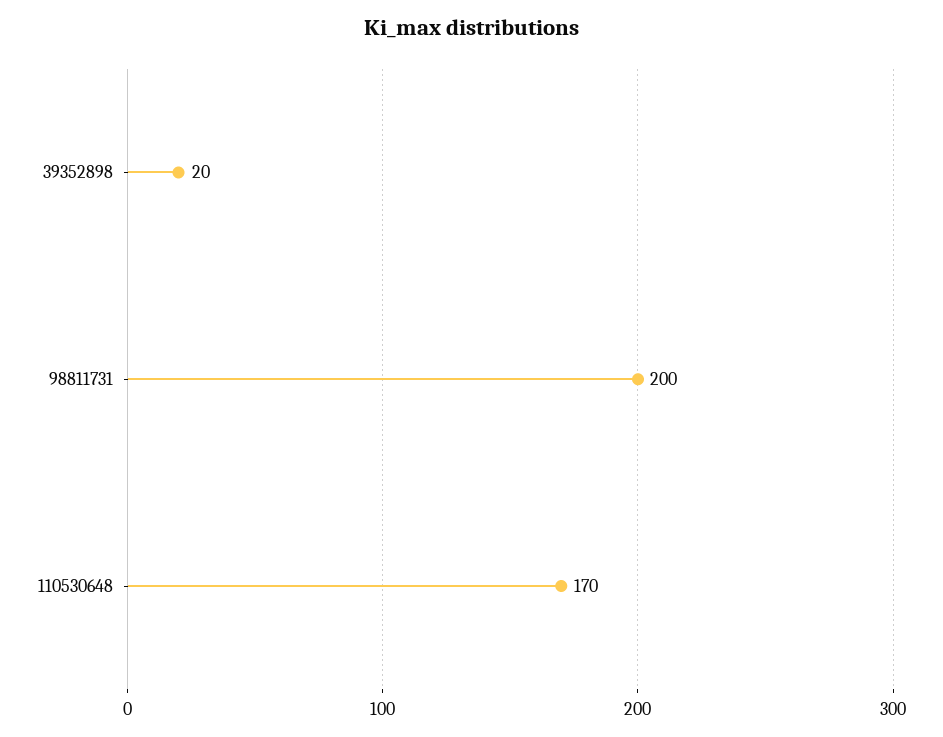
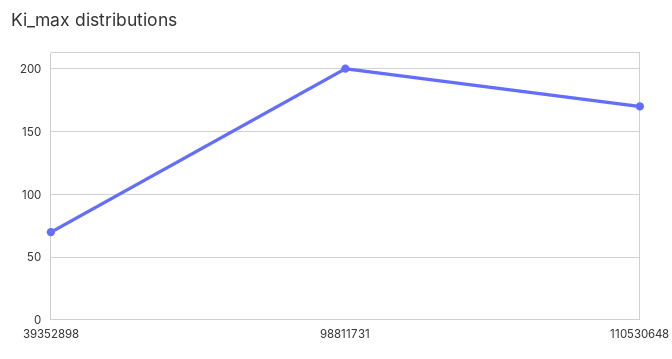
39352898: 20 -> 70

